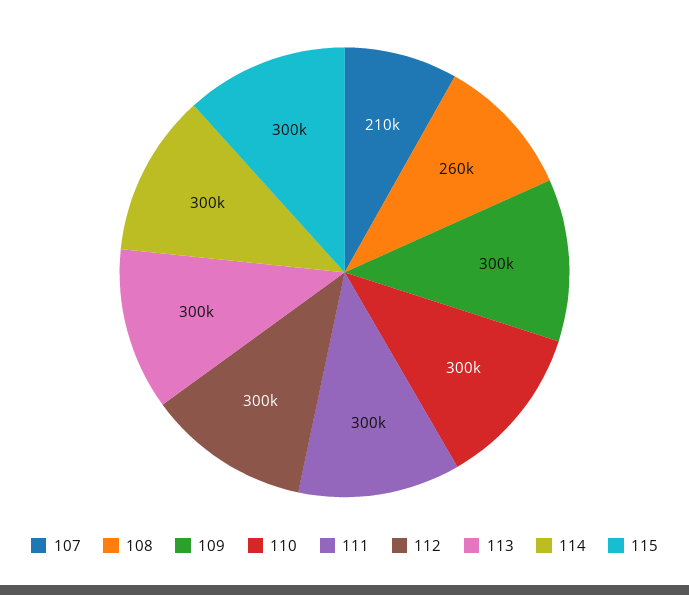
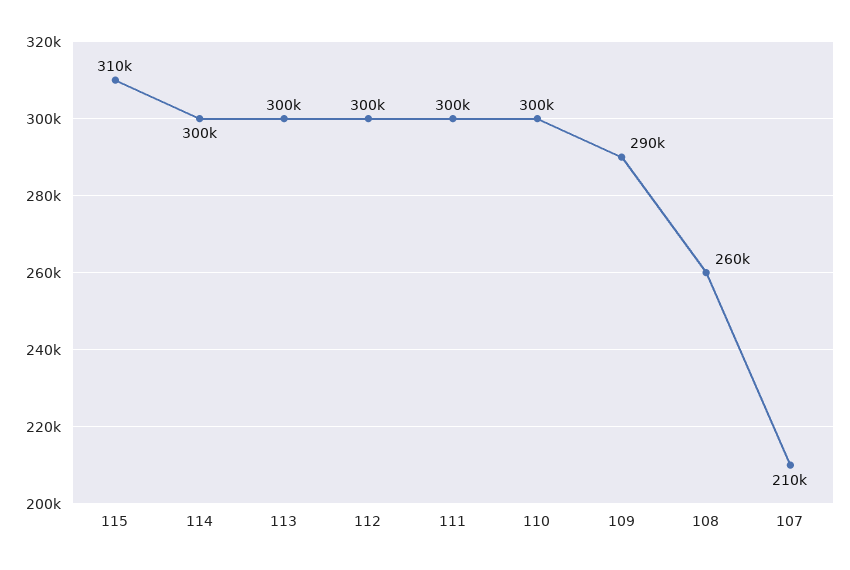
109: 300000 -> 290000
115: 300000 -> 310000

